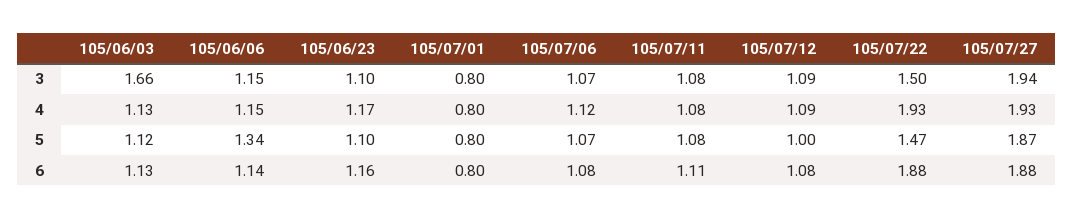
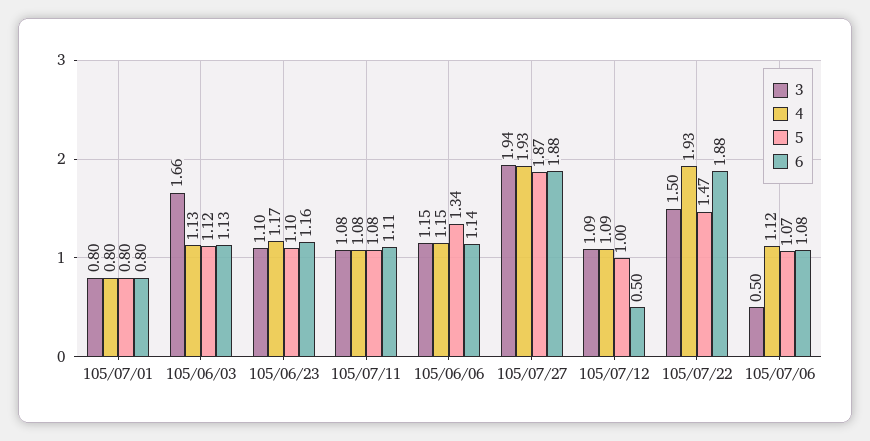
3, 105/07/06: 1.07 -> 0.5
6, 105/07/12: 1.08 -> 0.5

